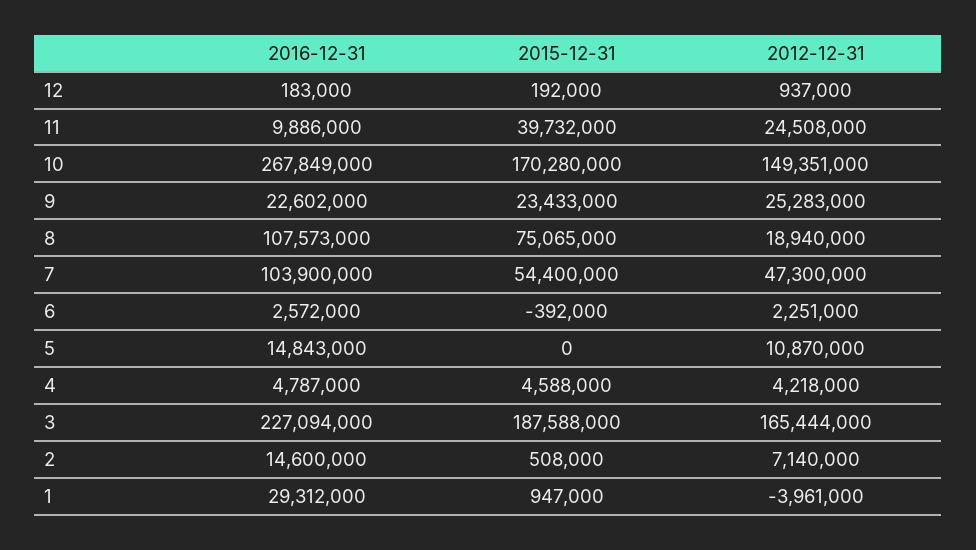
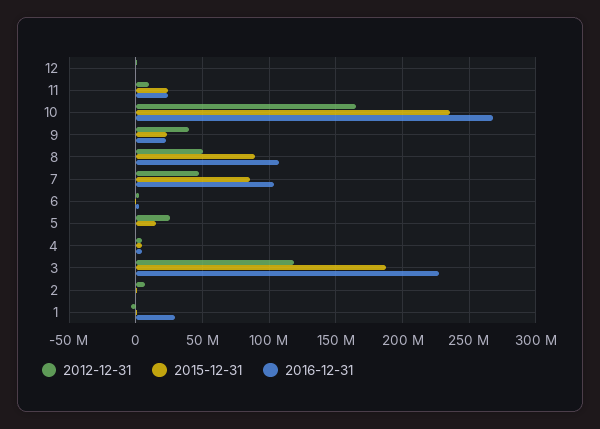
2016-12-31, 11: 9886000 -> 25000000
2015-12-31, 11: 39732000 -> 25000000
2012-12-31, 11: 24508000 -> 10000000
2015-12-31, 10: 170280000 -> 235000000
2012-12-31, 10: 149351000 -> 165000000
2012-12-31, 9: 25283000 -> 40000000
2015-12-31, 8: 75065000 -> 90000000
2012-12-31, 8: 18940000 -> 50000000
2015-12-31, 7: 54400000 -> 85000000
2016-12-31, 5: 14843000 -> 0
2015-12-31, 5: 0 -> 15000000
2012-12-31, 5: 10870000 -> 25000000
2012-12-31, 3: 165444000 -> 120000000
2016-12-31, 2: 14600000 -> 0

